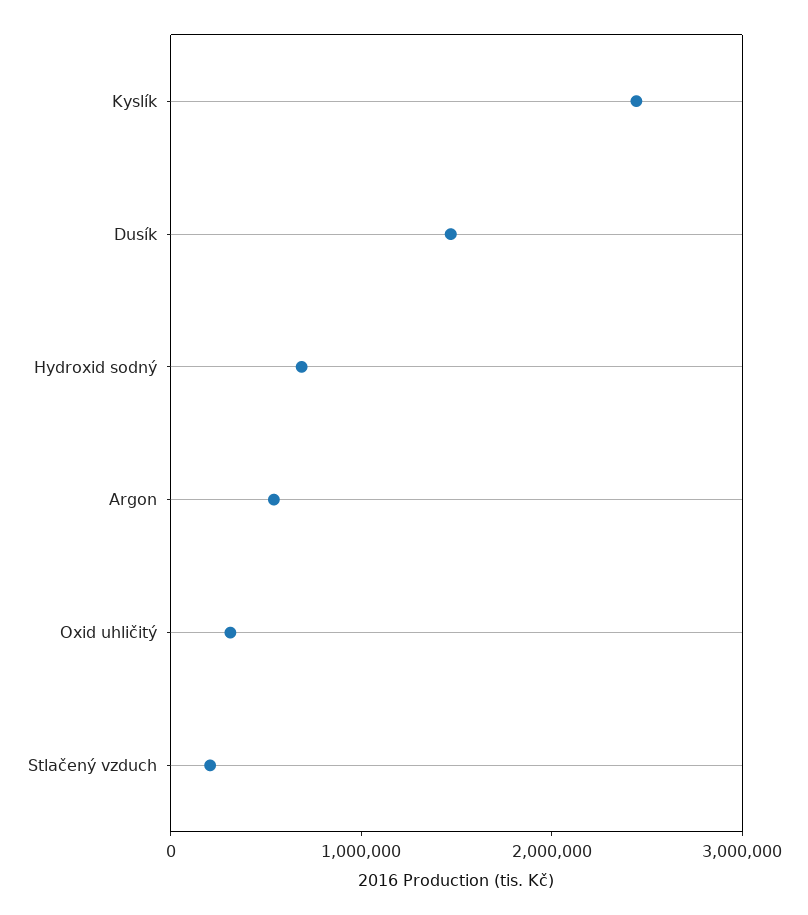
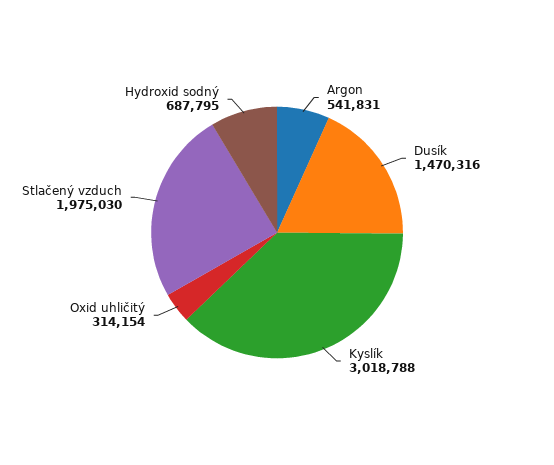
Kyslík: 2400000 -> 3018788
Stlačený vzduch: 200000 -> 1975030

